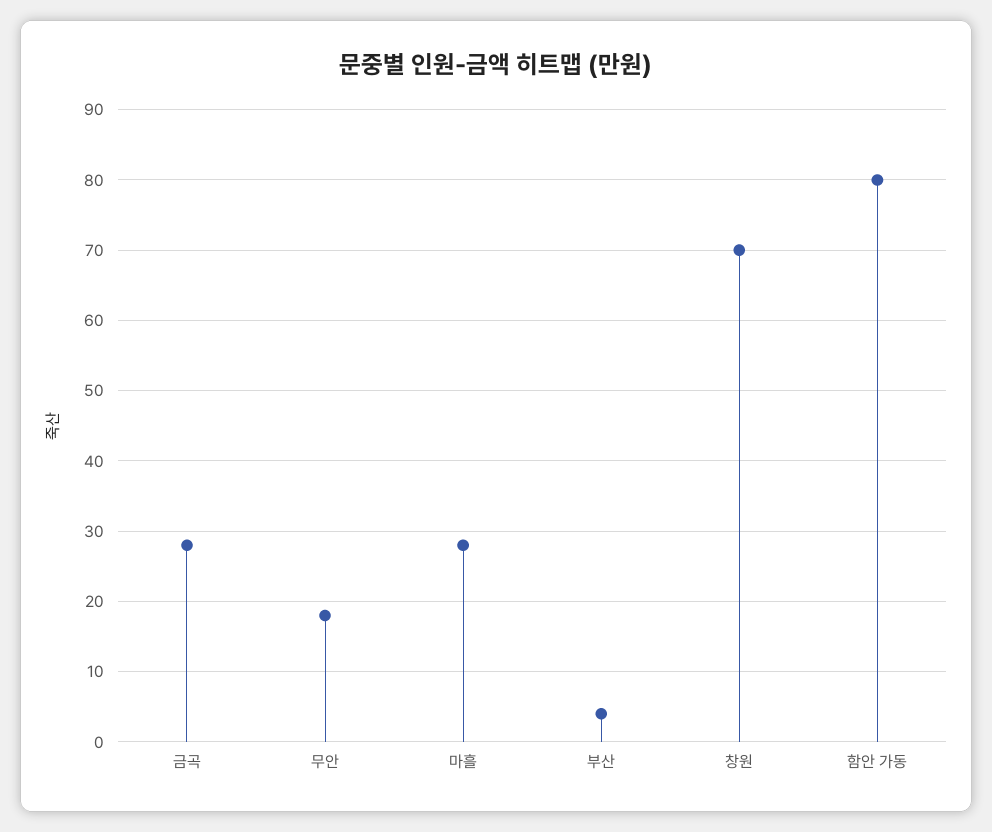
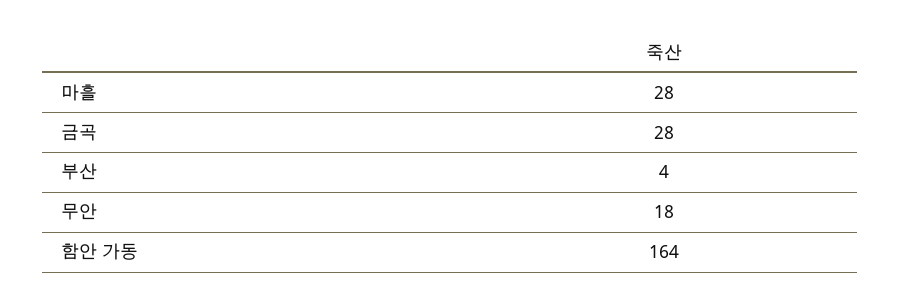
창원: 70 -> none
함안 가동: 80 -> 164

